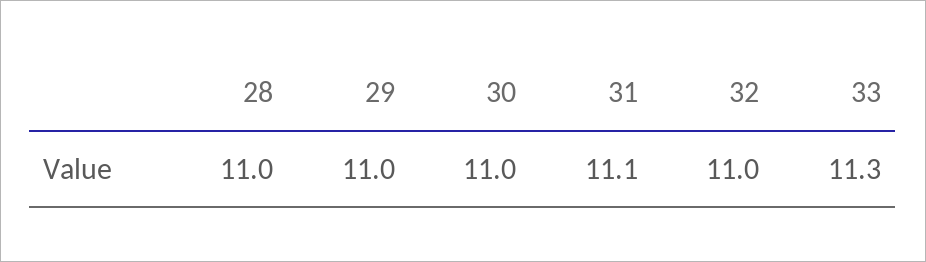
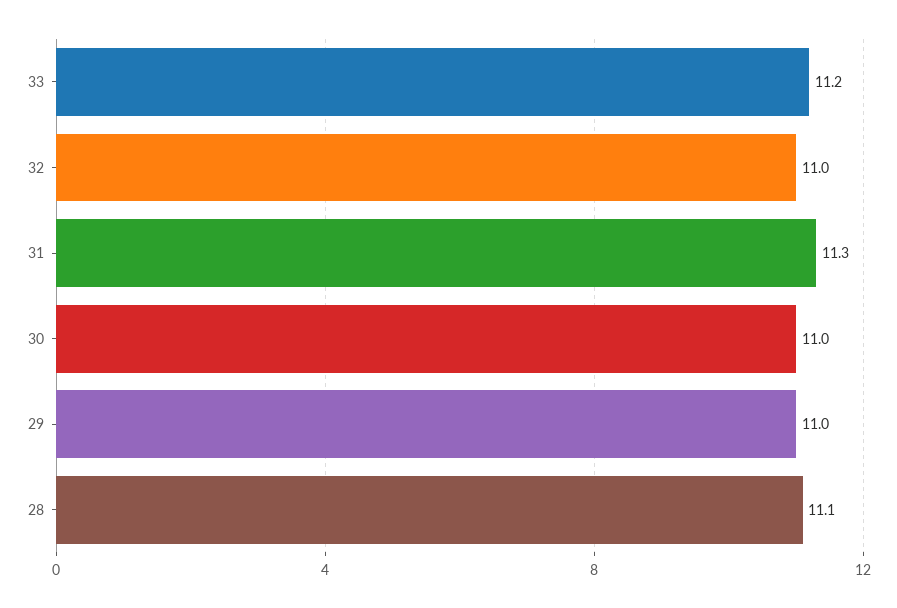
28: 11 -> 11.1
31: 11.1 -> 11.3
33: 11.3 -> 11.2

